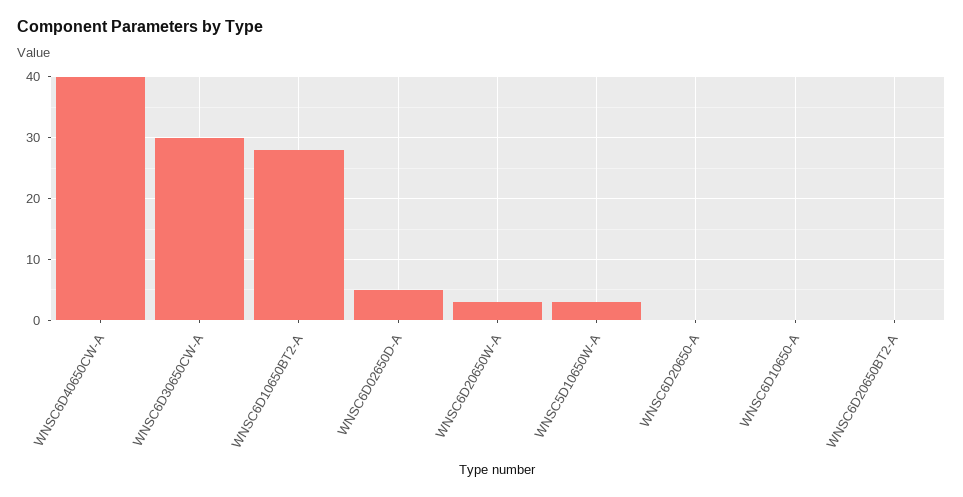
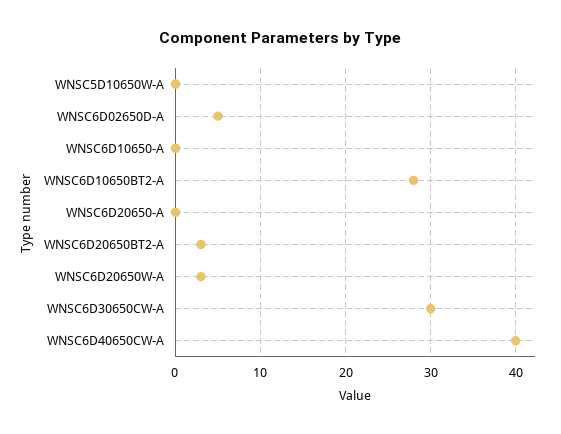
WNSC5D10650W-A: 3 -> 0
WNSC6D20650BT2-A: 0 -> 3

